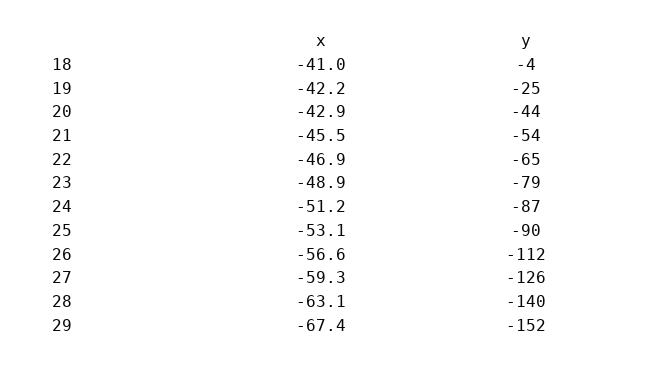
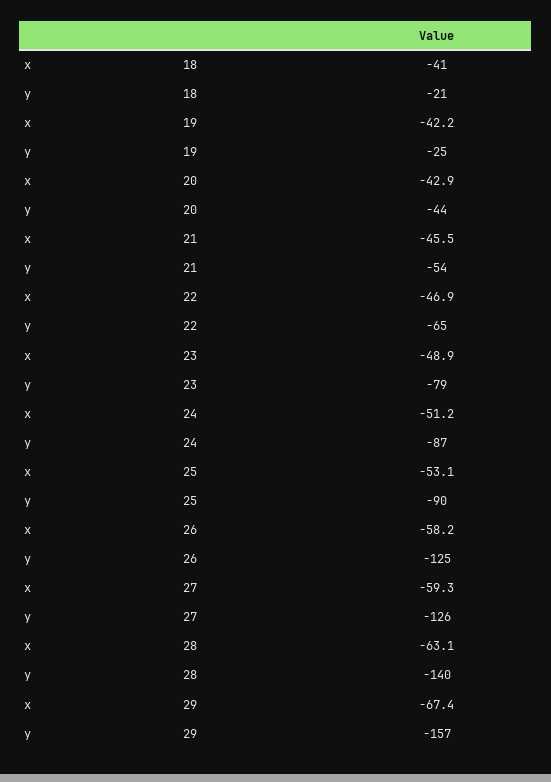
y, 18: -4 -> -21
x, 26: -56.6 -> -58.2
y, 26: -112 -> -125
y, 29: -152 -> -157

